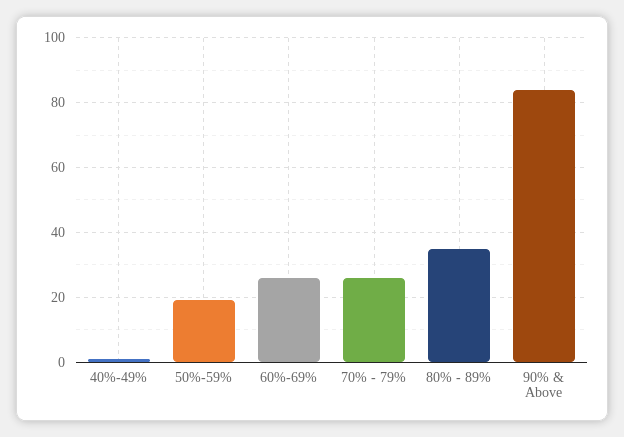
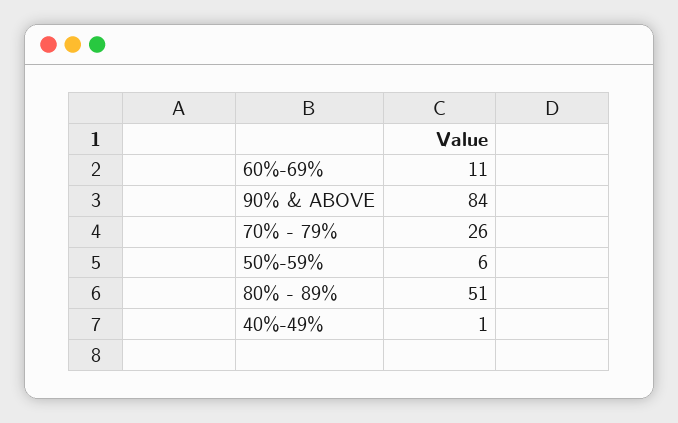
50%-59%: 20 -> 6
60%-69%: 25 -> 11
80% - 89%: 35 -> 51

